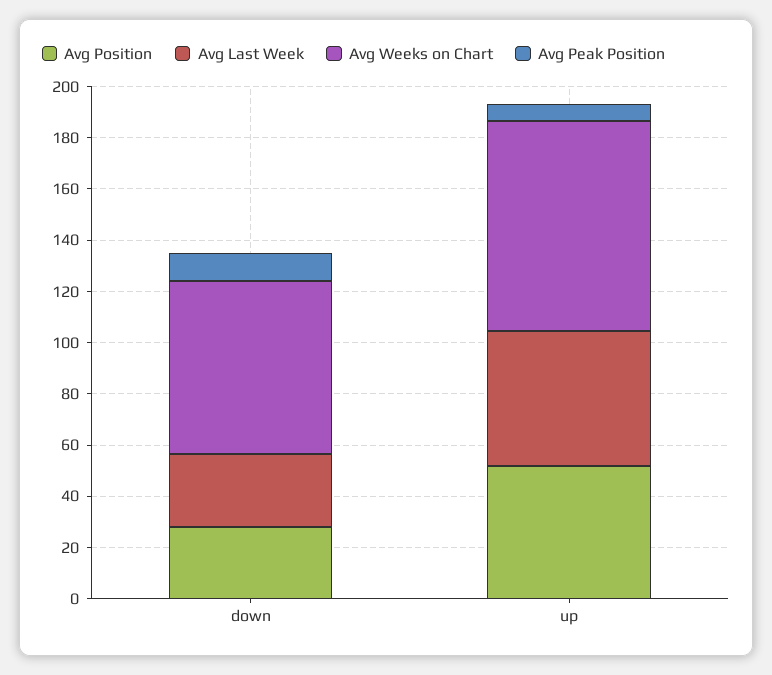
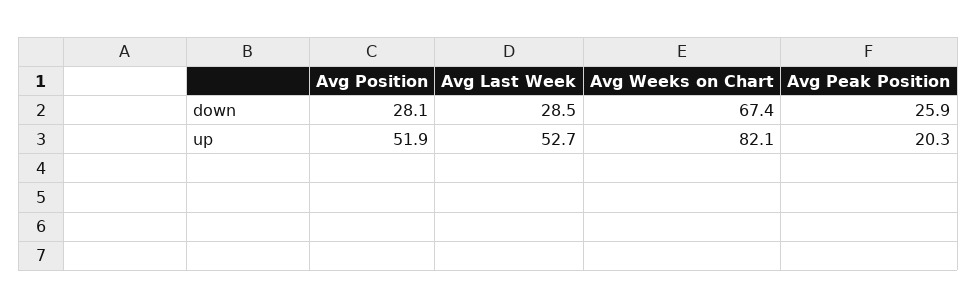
Avg Peak Position, down: 10 -> 25.9
Avg Peak Position, up: 5 -> 20.3

